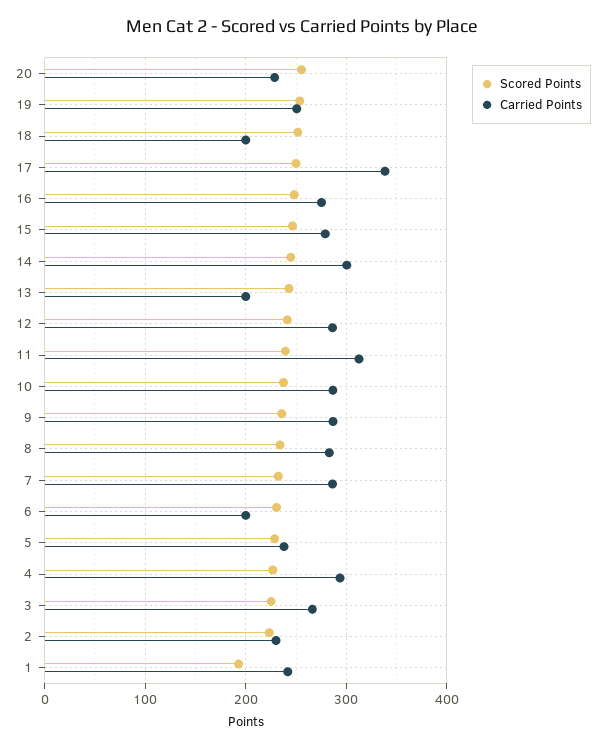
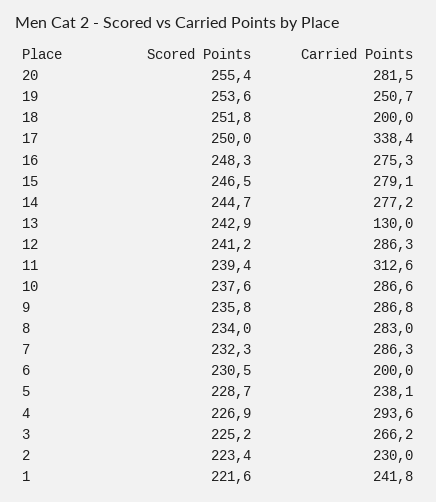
Carried Points, 20: 230 -> 281.5
Carried Points, 14: 300 -> 277.2
Carried Points, 13: 200 -> 130
Scored Points, 1: 190 -> 221.6

